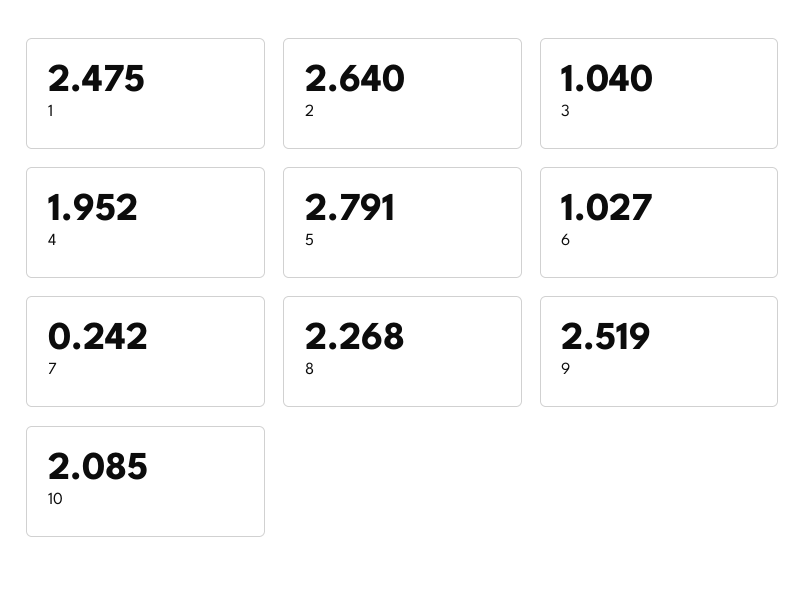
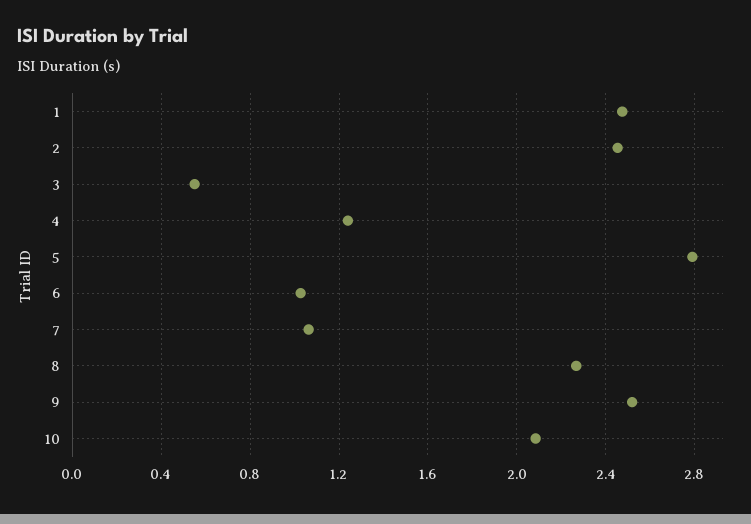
2: 2.64 -> 2.45
3: 1.04 -> 0.55
4: 1.952 -> 1.25
7: 0.242 -> 1.05

